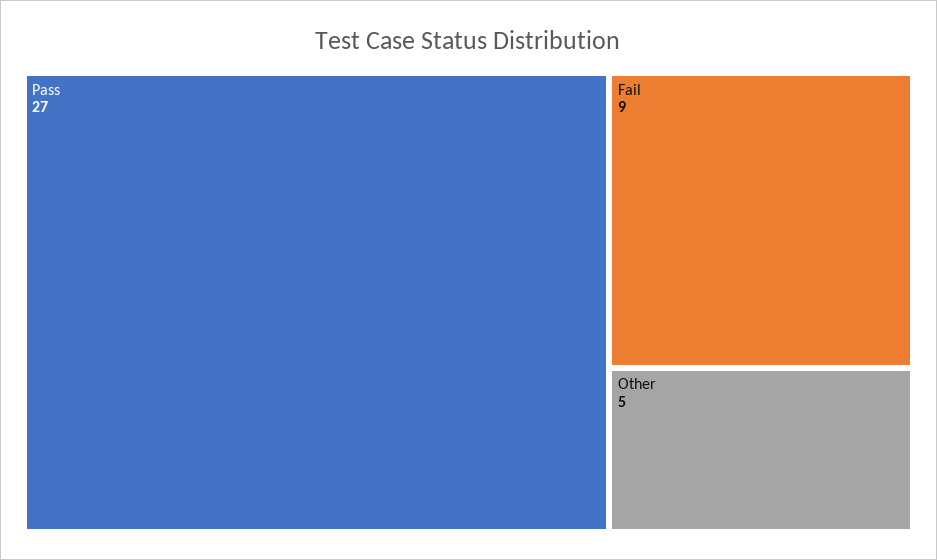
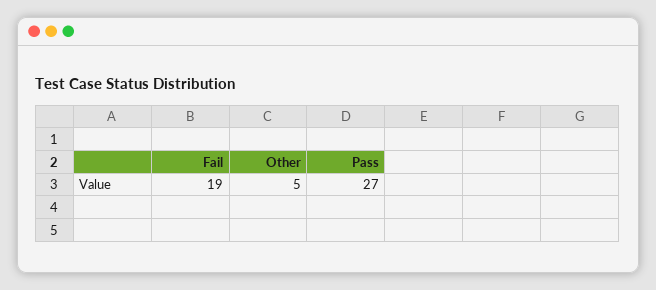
Fail: 9 -> 19

